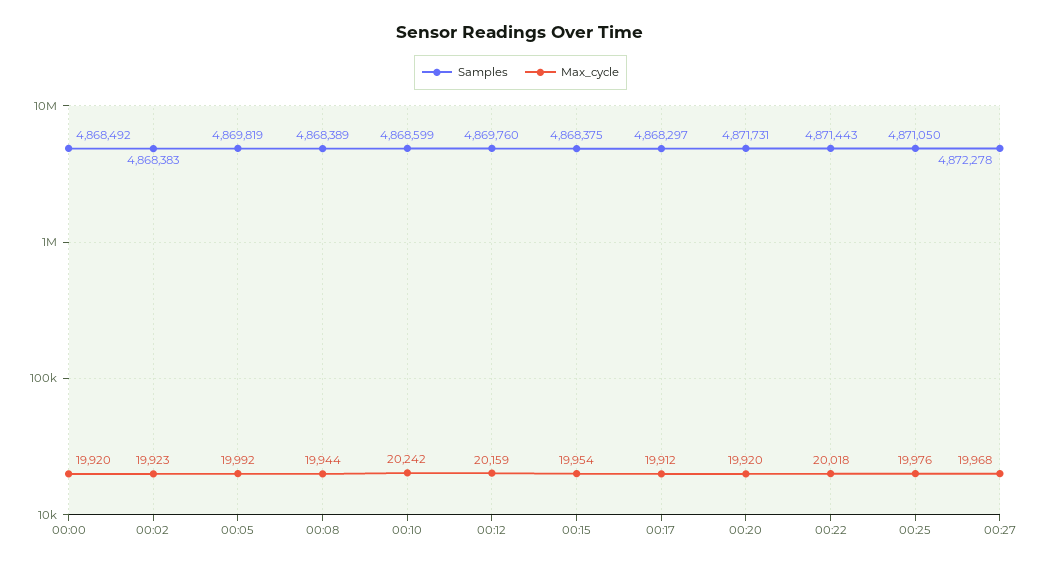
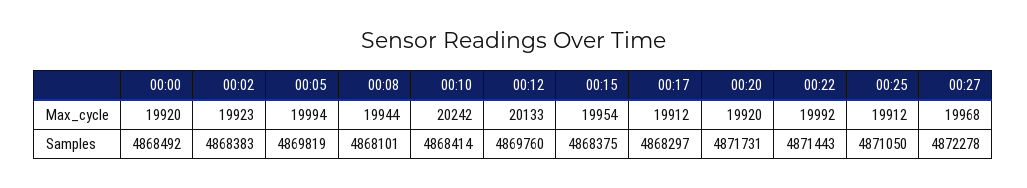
Max_cycle, 00:05: 19992 -> 19994
Samples, 00:08: 4868389 -> 4868101
Samples, 00:10: 4868599 -> 4868414
Max_cycle, 00:12: 20159 -> 20133
Max_cycle, 00:22: 20018 -> 19992
Max_cycle, 00:25: 19976 -> 19912

